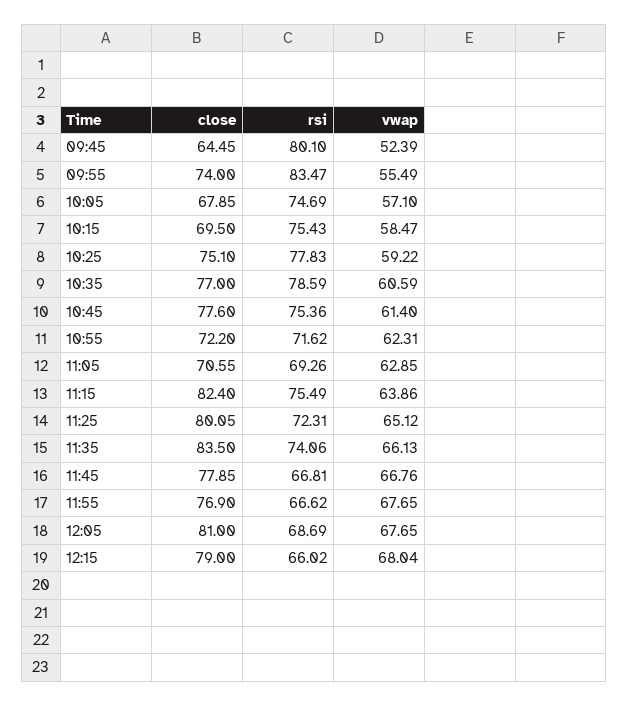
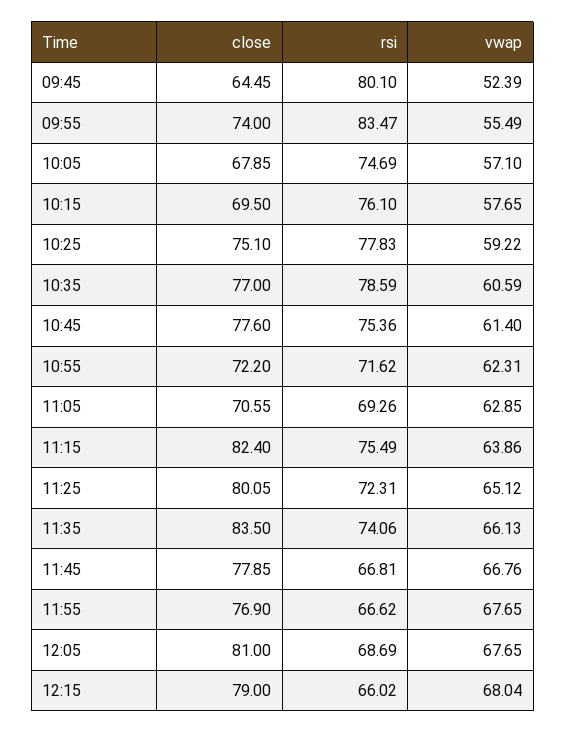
rsi, 10:15: 75.43 -> 76.1
vwap, 10:15: 58.47 -> 57.65

